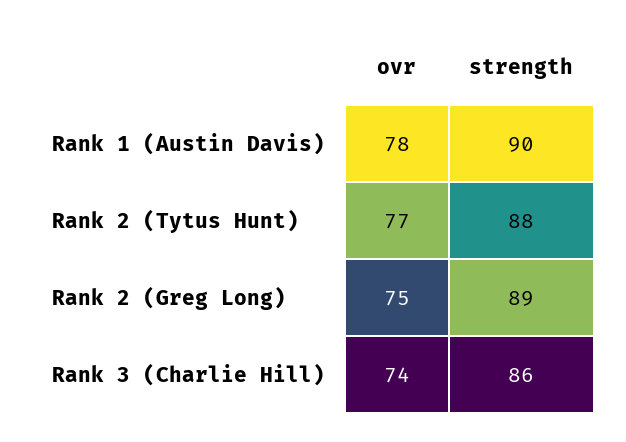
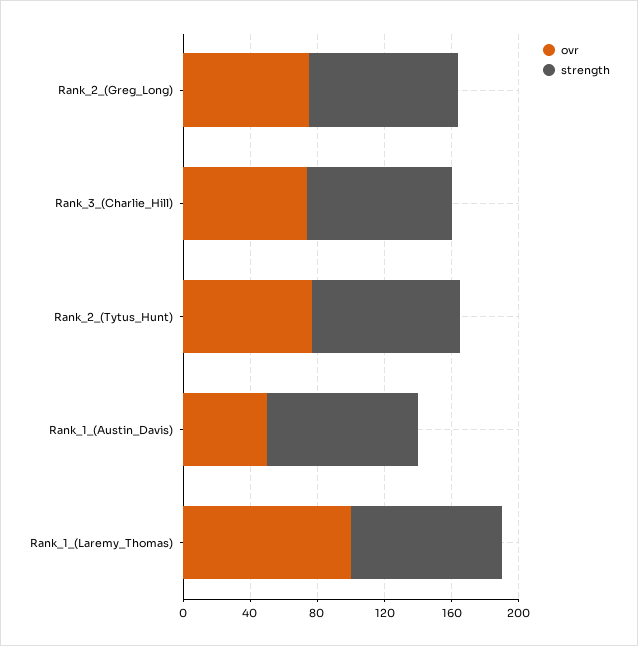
ovr, Rank 1 (Austin Davis): 78 -> 50
ovr, Rank_1_(Laremy_Thomas): none -> 100
strength, Rank_1_(Laremy_Thomas): none -> 90

